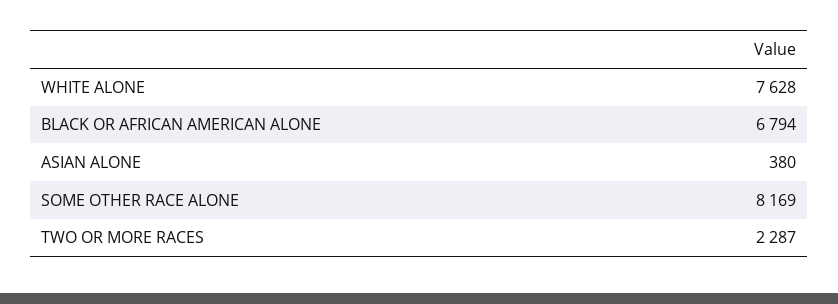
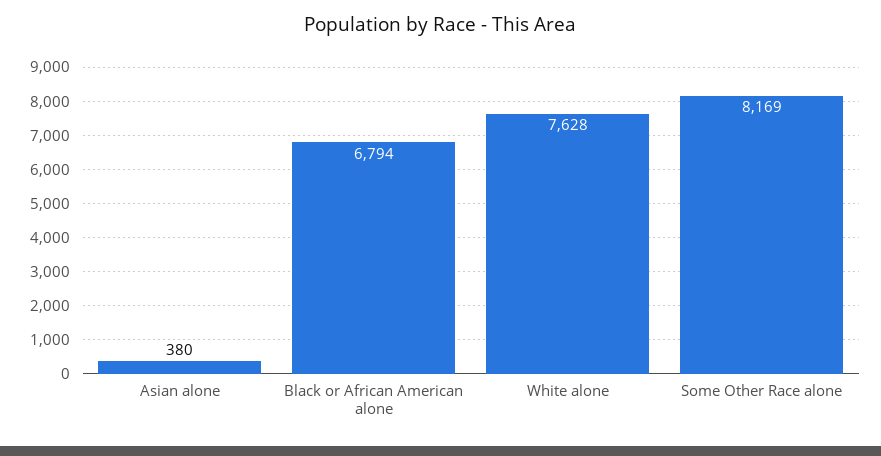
TWO OR MORE RACES: 2287 -> none

